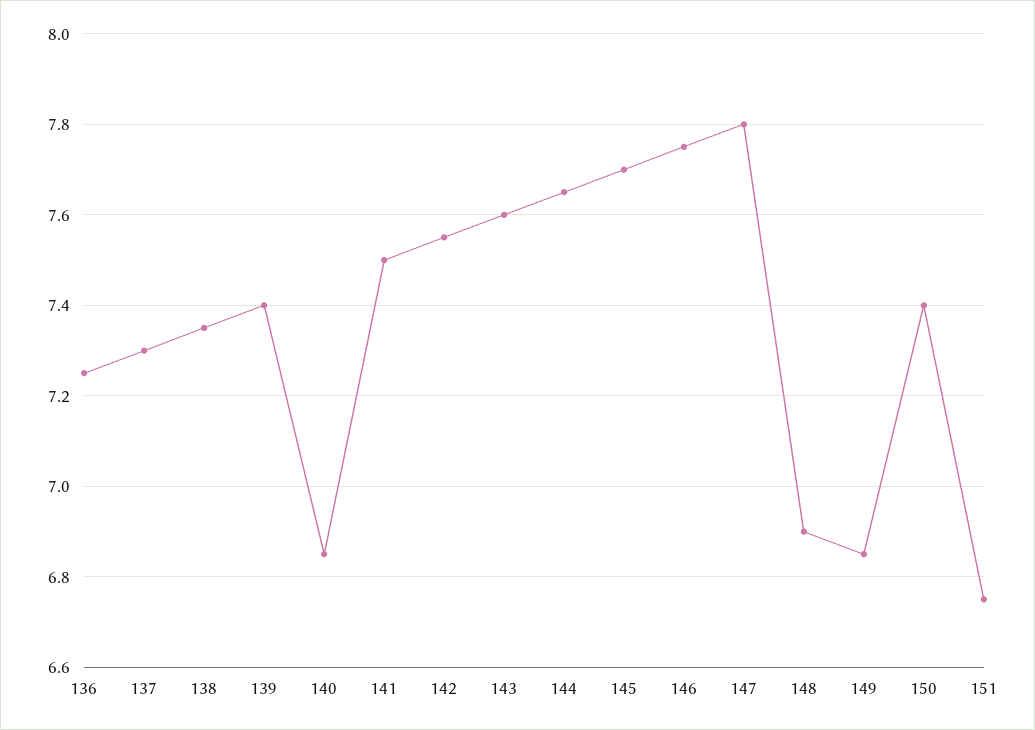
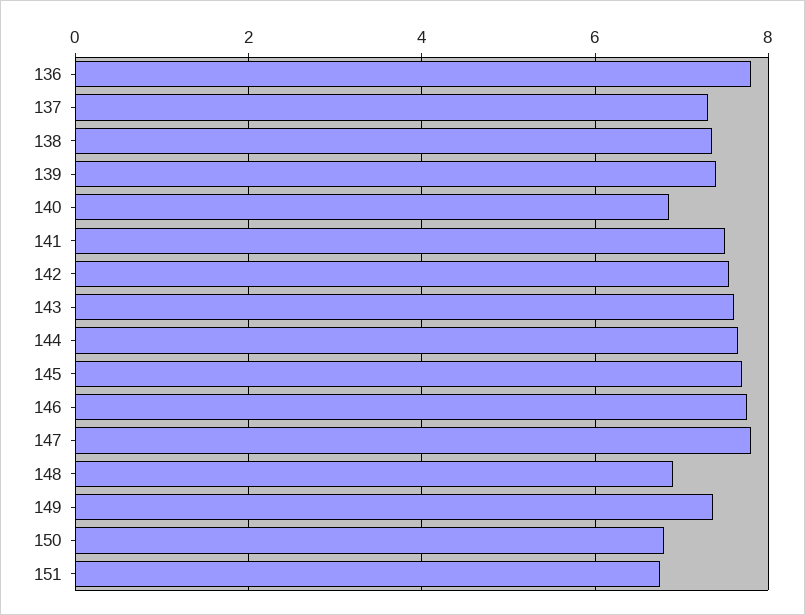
136: 7.25 -> 7.8
149: 6.85 -> 7.4
150: 7.4 -> 6.8

